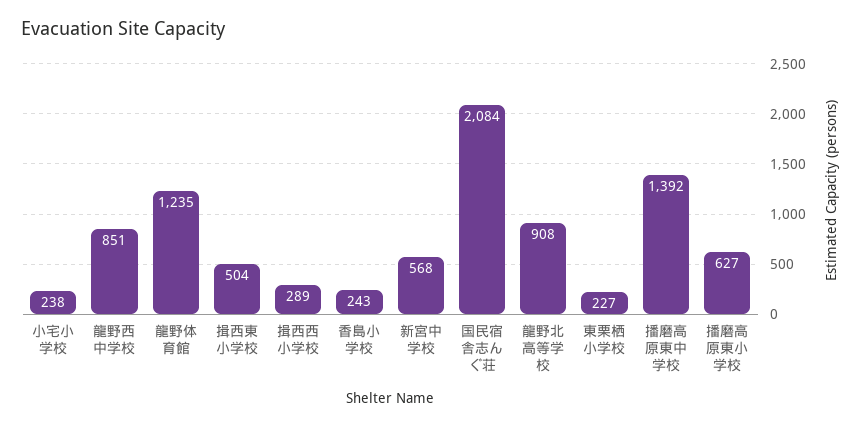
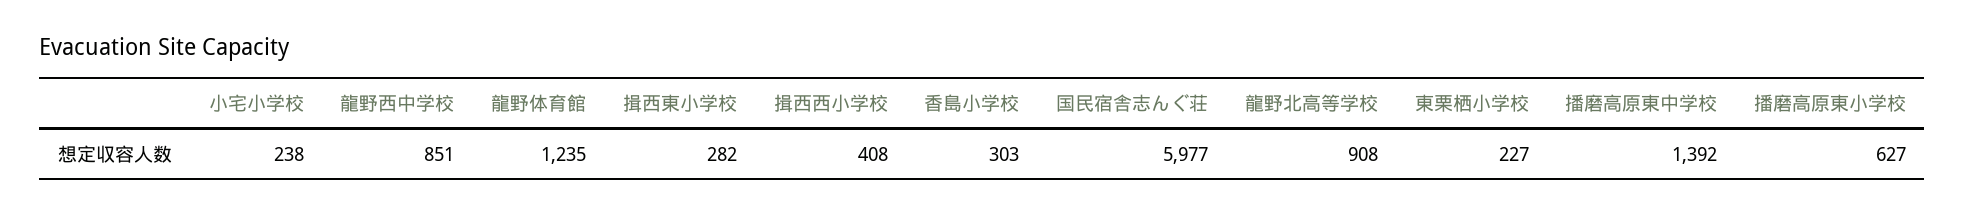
揖西東小学校: 504 -> 282
揖西西小学校: 289 -> 408
香島小学校: 243 -> 303
新宮中学校: 568 -> none
国民宿舎志んぐ荘: 2084 -> 5977

